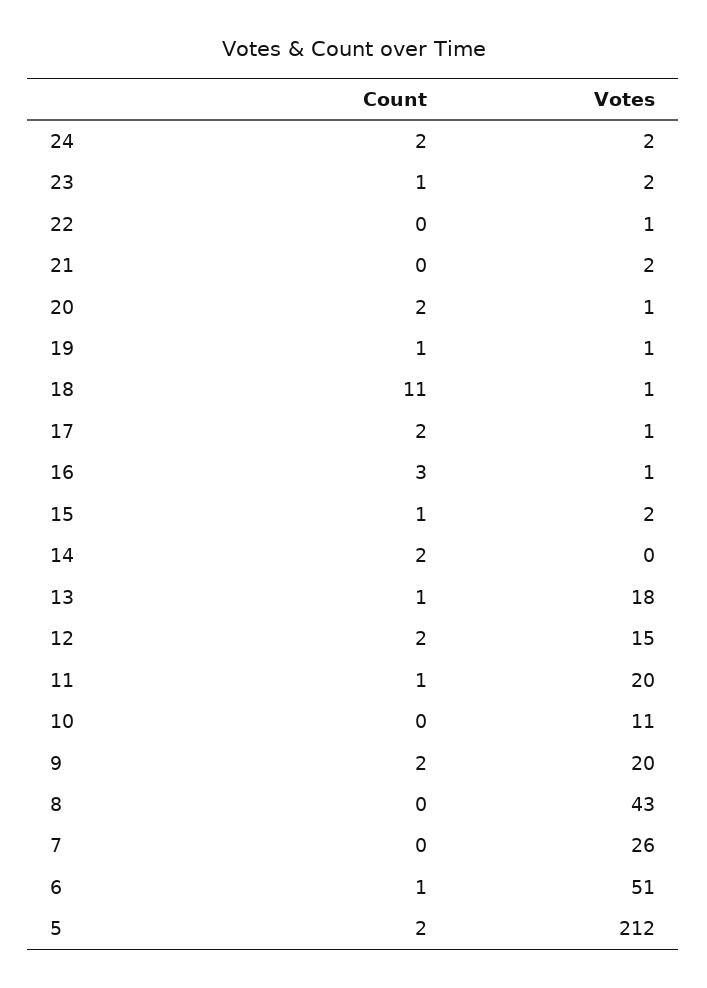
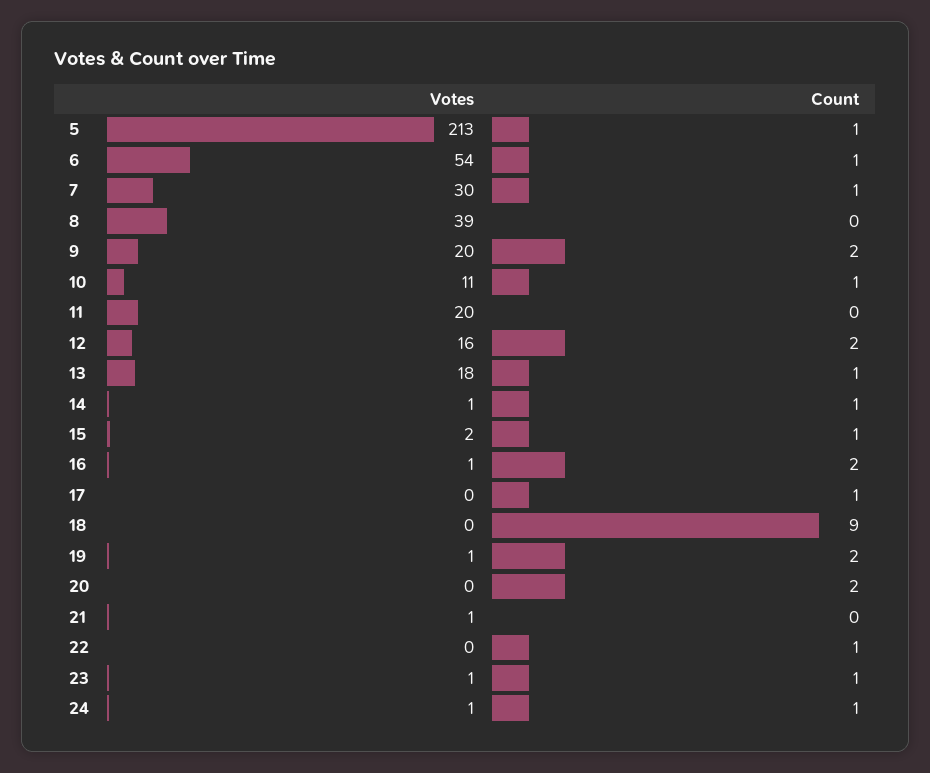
Count, 24: 2 -> 1
Votes, 24: 2 -> 1
Votes, 23: 2 -> 1
Count, 22: 0 -> 1
Votes, 22: 1 -> 0
Votes, 21: 2 -> 1
Votes, 20: 1 -> 0
Count, 19: 1 -> 2
Count, 18: 11 -> 9
Votes, 18: 1 -> 0
Count, 17: 2 -> 1
Votes, 17: 1 -> 0
Count, 16: 3 -> 2
Count, 14: 2 -> 1
Votes, 14: 0 -> 1
Votes, 12: 15 -> 16
Count, 11: 1 -> 0
Count, 10: 0 -> 1
Votes, 8: 43 -> 39
Count, 7: 0 -> 1
Votes, 7: 26 -> 30
Votes, 6: 51 -> 54
Count, 5: 2 -> 1
Votes, 5: 212 -> 213

